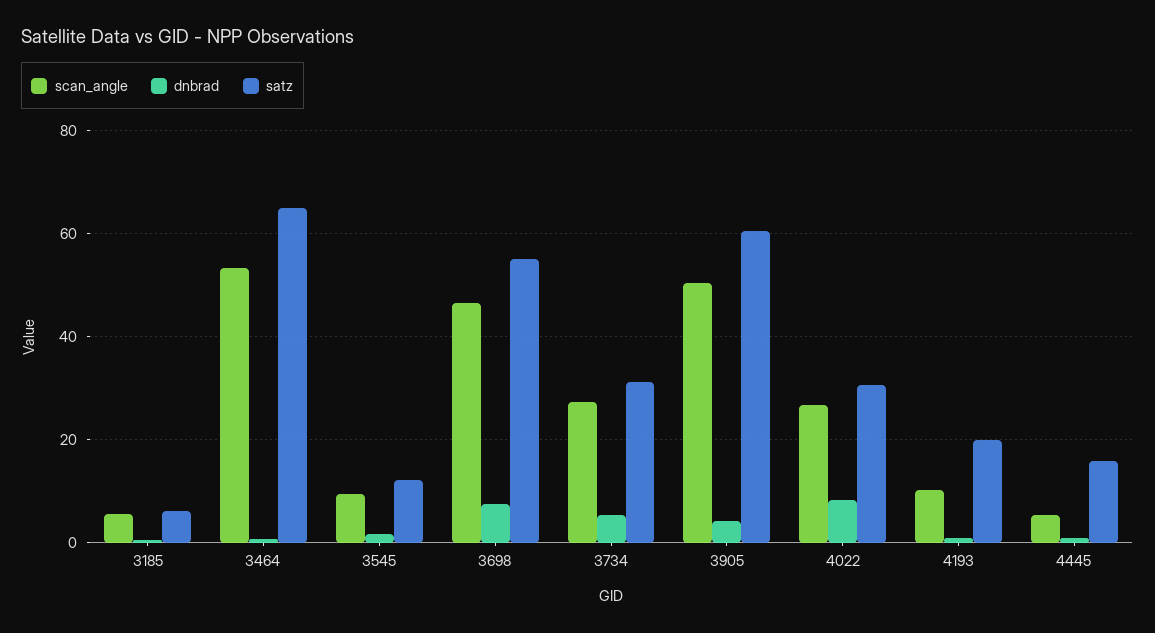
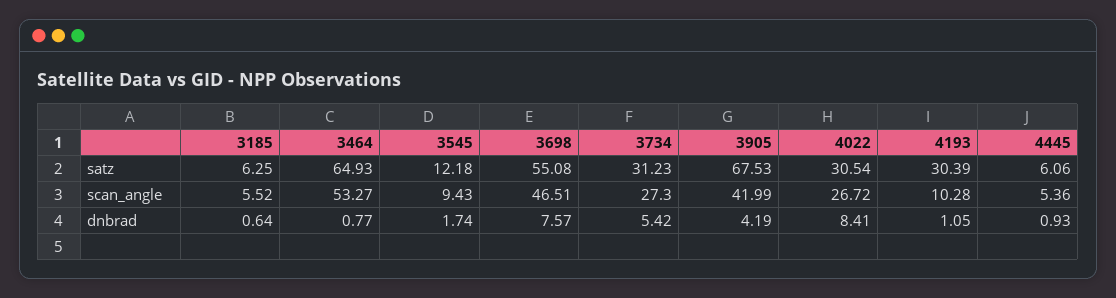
scan_angle, 3905: 50 -> 41.99
satz, 3905: 60 -> 67.53
satz, 4193: 20 -> 30.39
satz, 4445: 16 -> 6.06

